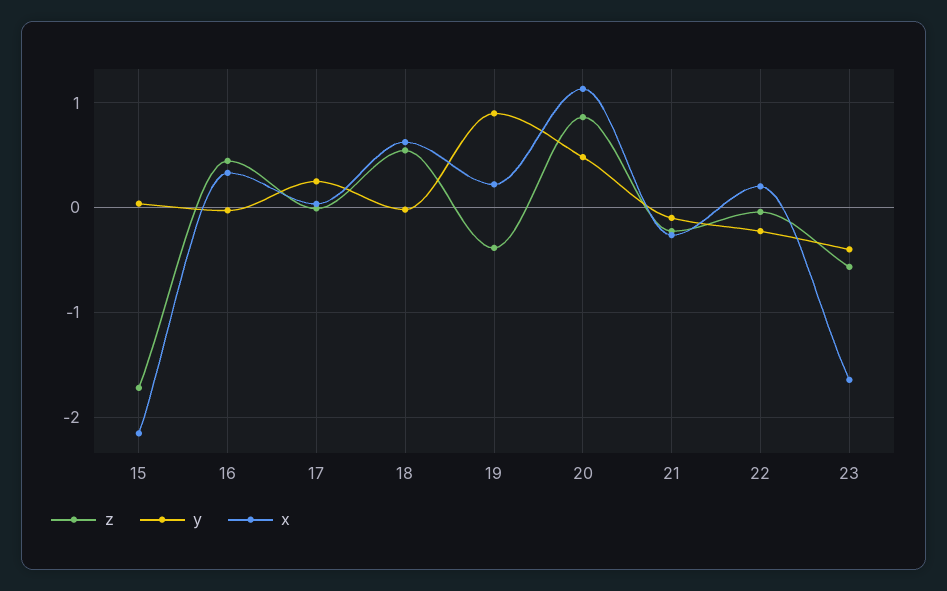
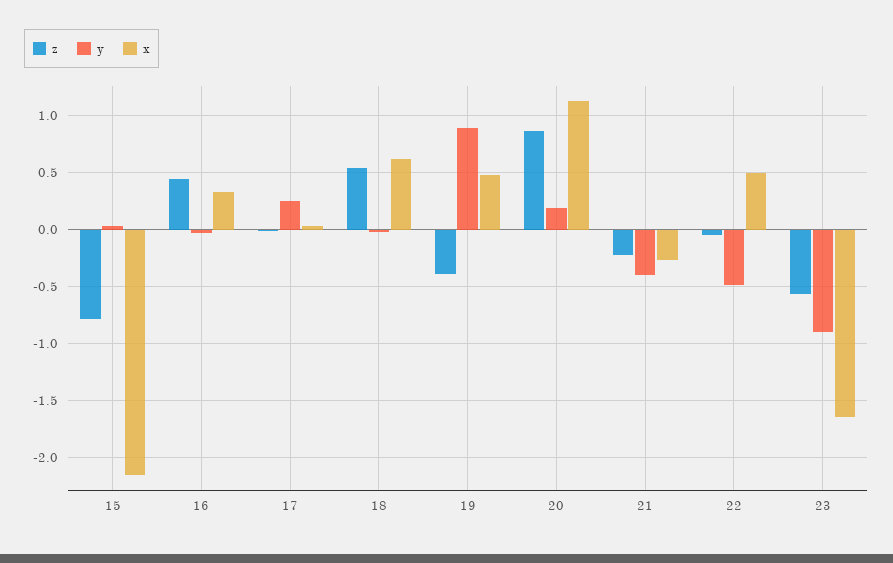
z, 15: -1.7 -> -0.8
x, 19: 0.2 -> 0.5
y, 20: 0.5 -> 0.2
y, 21: -0.1 -> -0.4
y, 22: -0.2 -> -0.5
x, 22: 0.2 -> 0.5
y, 23: -0.4 -> -0.9

